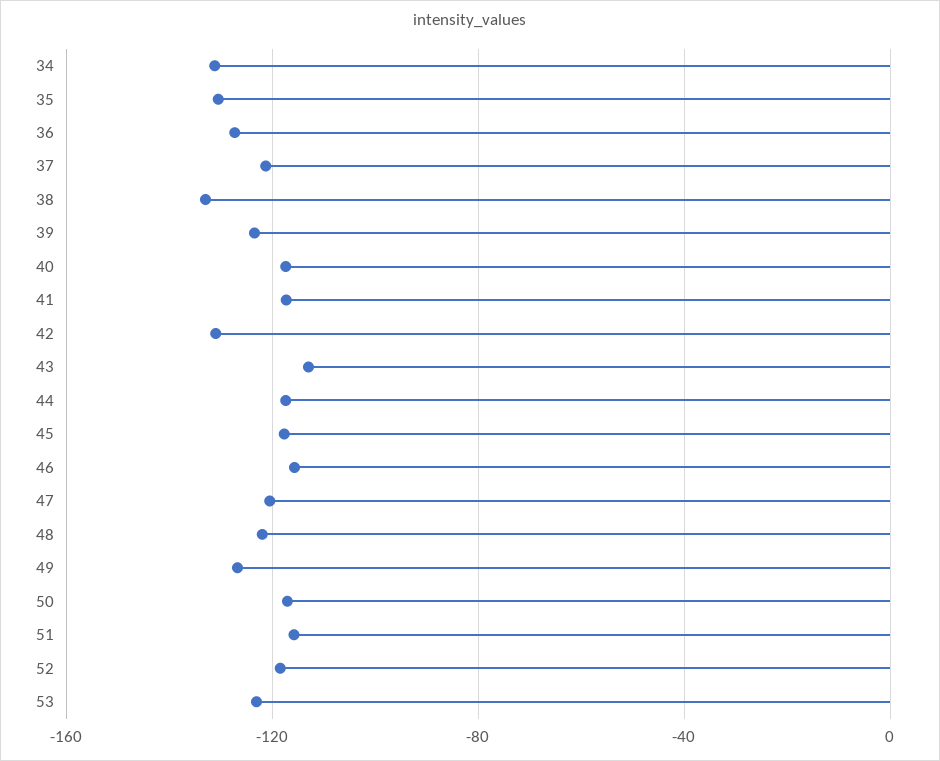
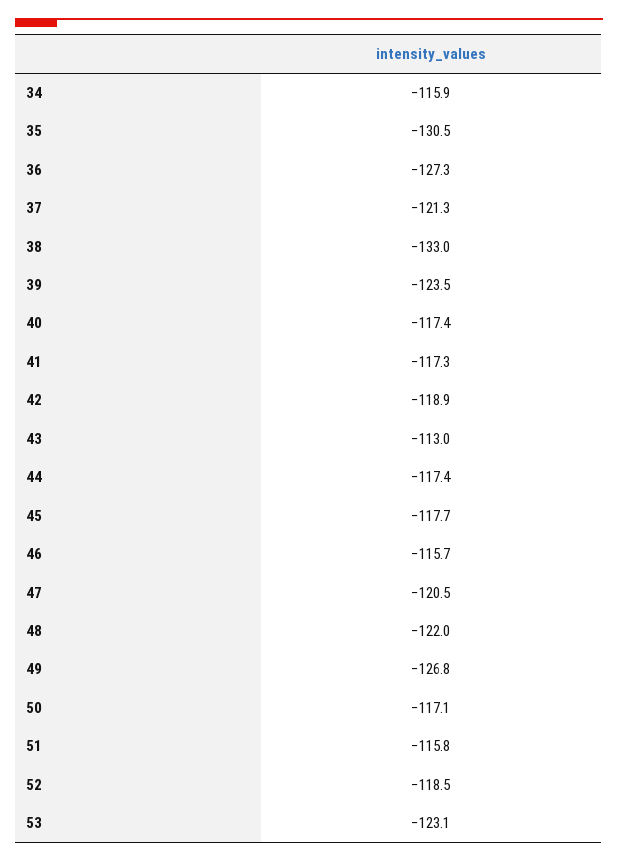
34: -130 -> -115.9
42: -130 -> -118.9

